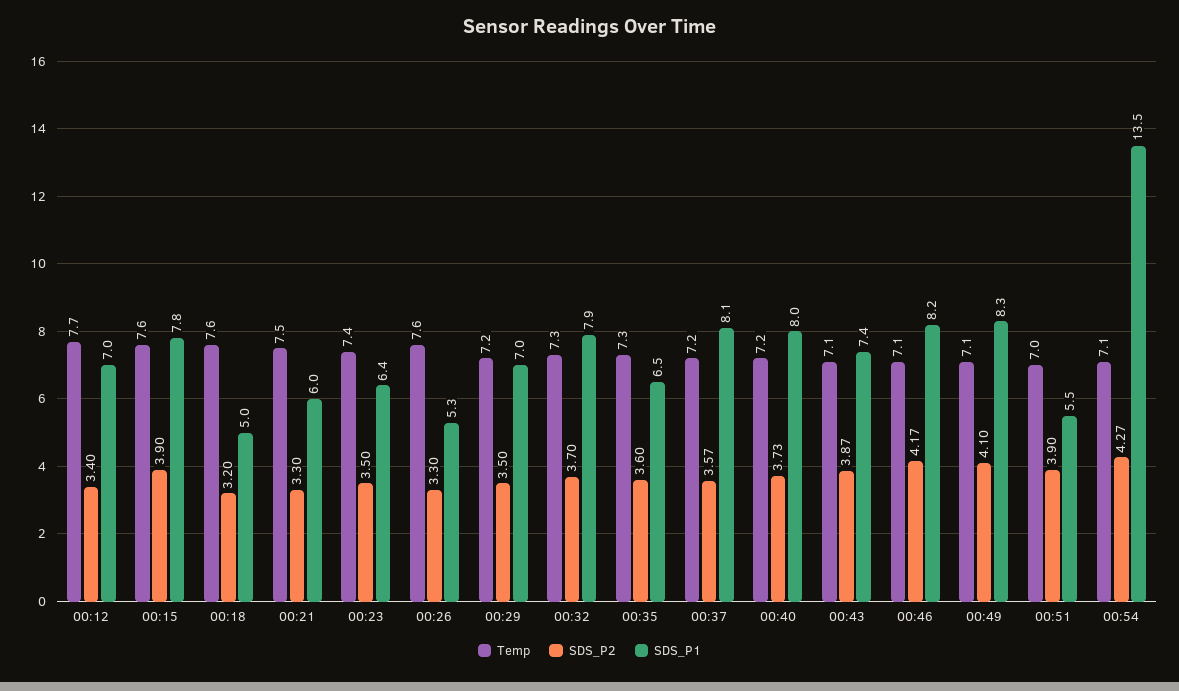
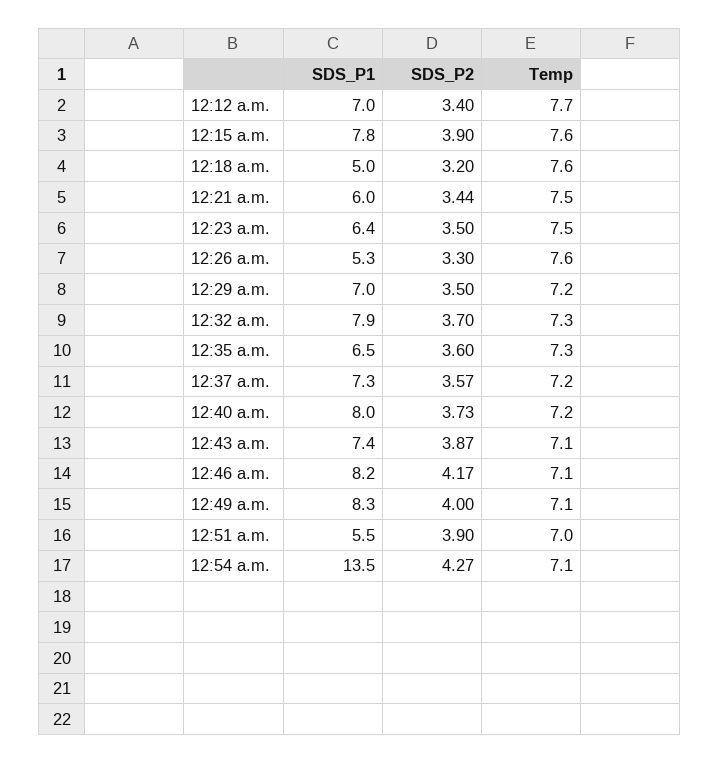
SDS_P2, 00:21: 3.3 -> 3.44
Temp, 00:23: 7.4 -> 7.5
SDS_P1, 00:37: 8.1 -> 7.3
SDS_P2, 00:49: 4.1 -> 4

